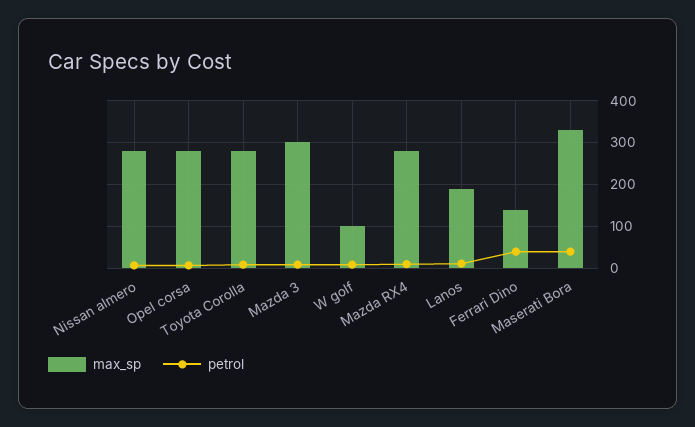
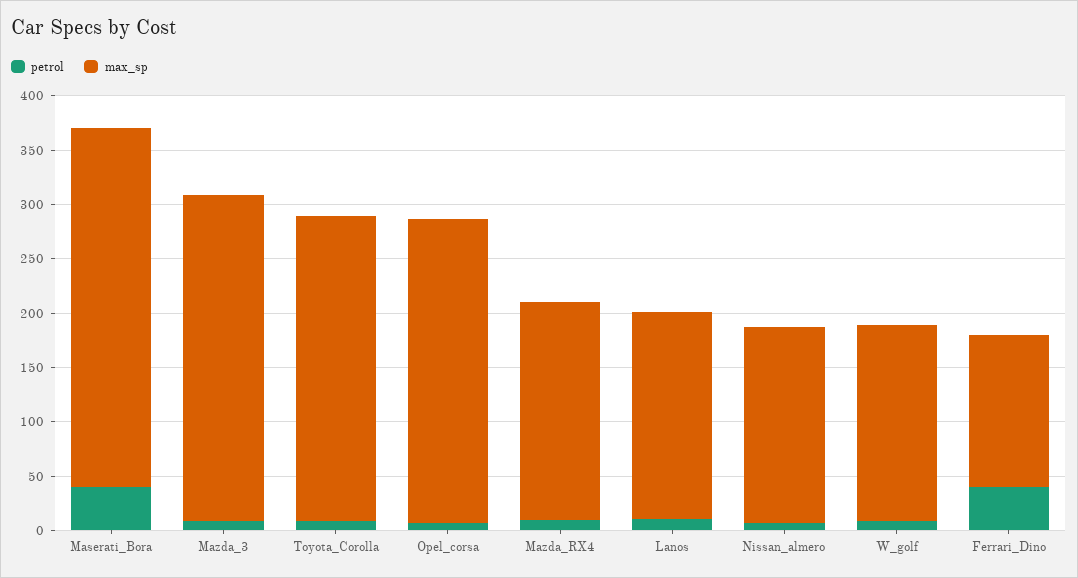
max_sp, Nissan almero: 280 -> 180
max_sp, W golf: 100 -> 180
max_sp, Mazda RX4: 280 -> 200

